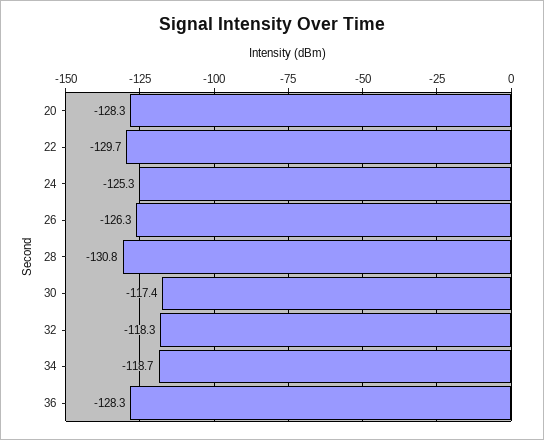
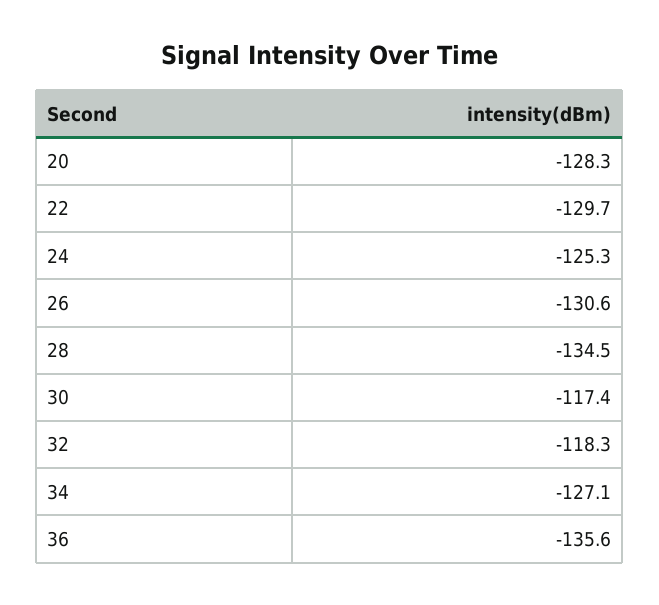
26: -126.3 -> -130.6
28: -130.8 -> -134.5
34: -118.7 -> -127.1
36: -128.3 -> -135.6

